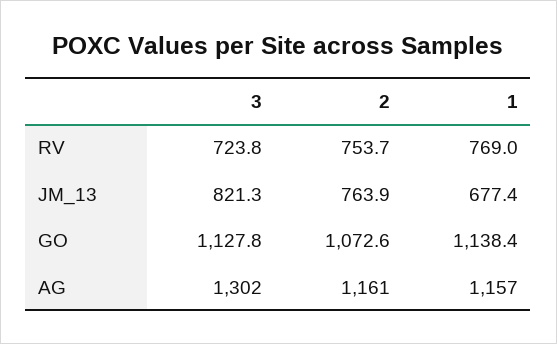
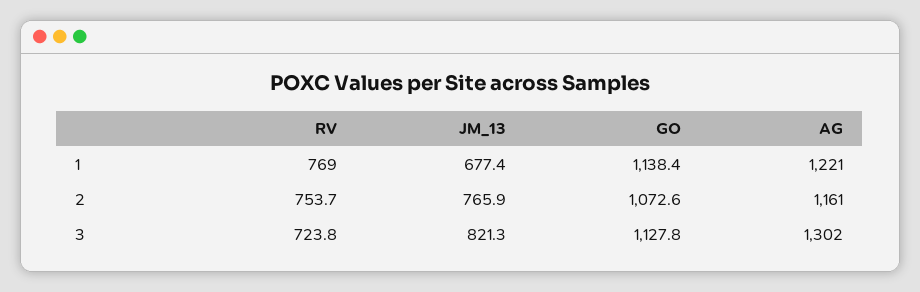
2, JM_13: 763.9 -> 765.9
1, AG: 1157 -> 1221

